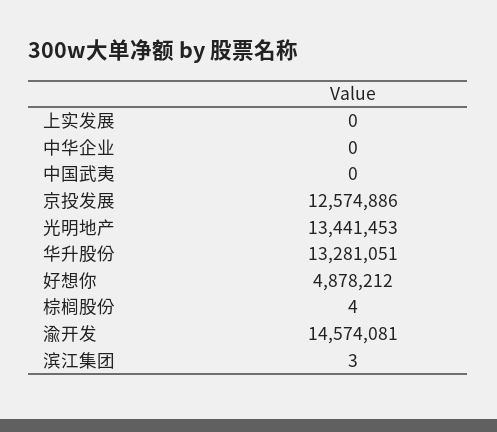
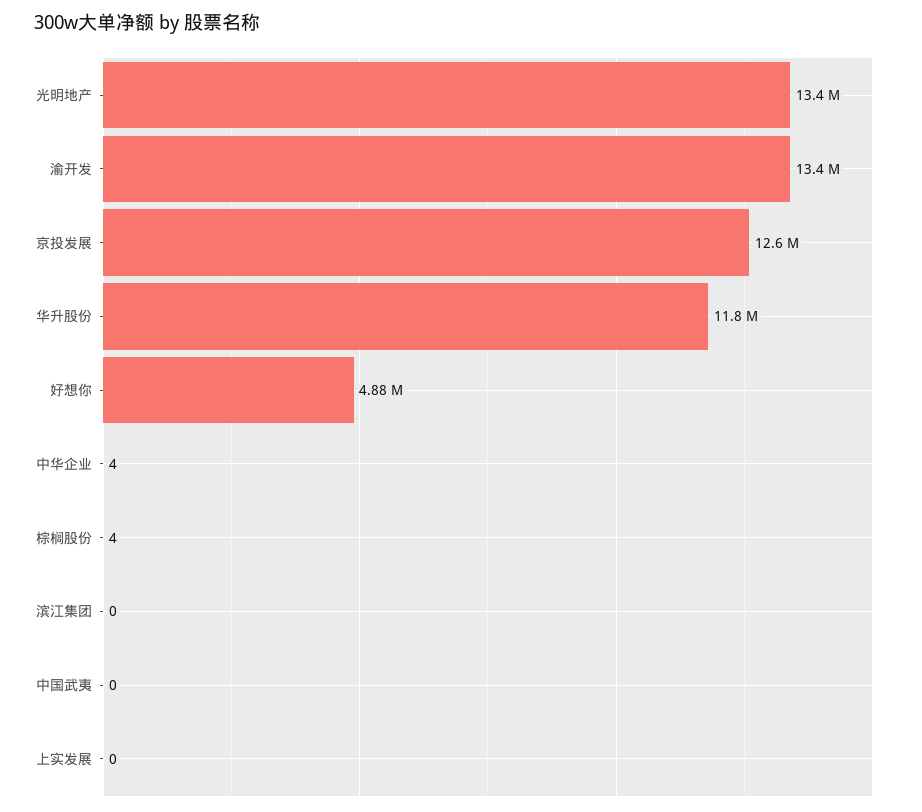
中华企业: 0 -> 4
华升股份: 13281051 -> 11800000
渝开发: 14574081 -> 13400000
滨江集团: 3 -> 0

